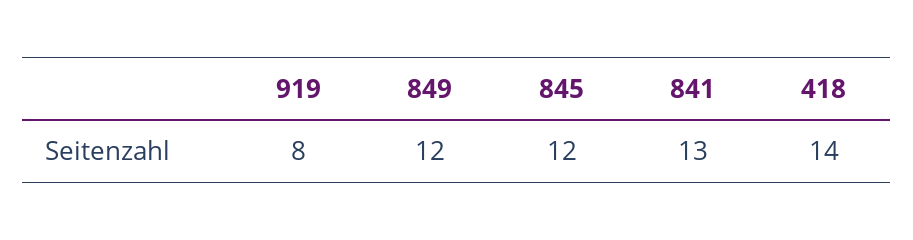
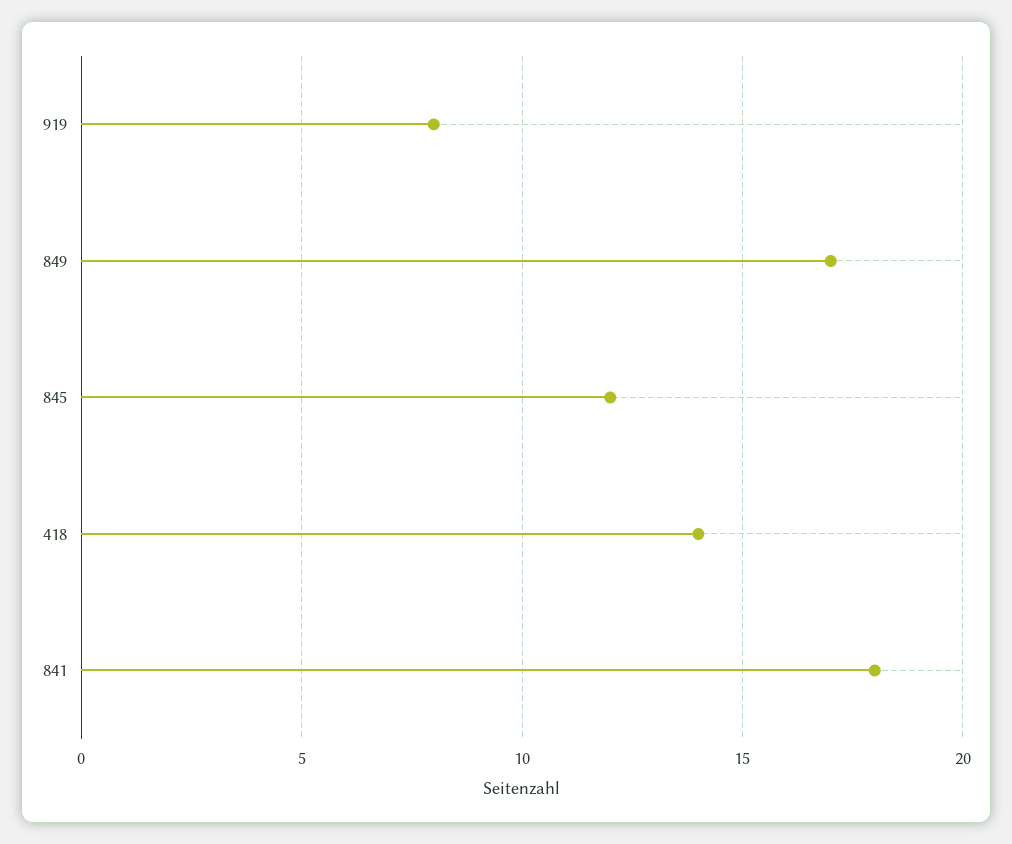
849: 12 -> 17
841: 13 -> 18

